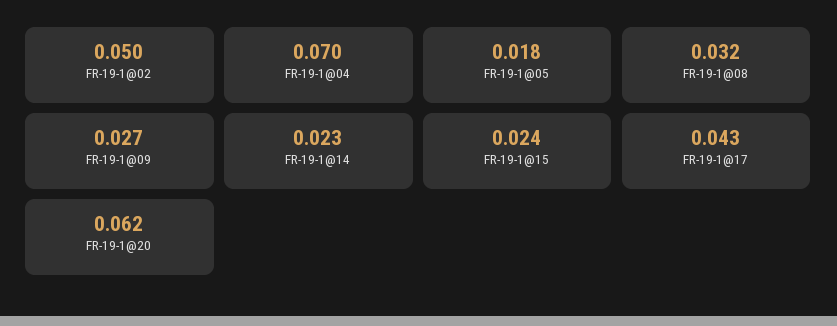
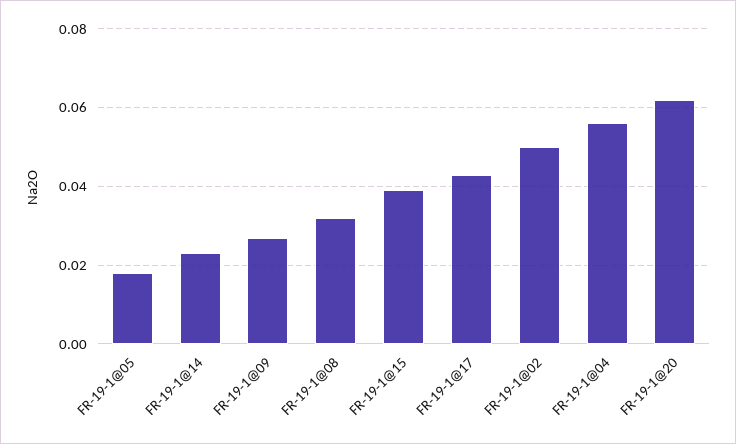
FR-19-1@04: 0.07 -> 0.055
FR-19-1@15: 0.024 -> 0.04

